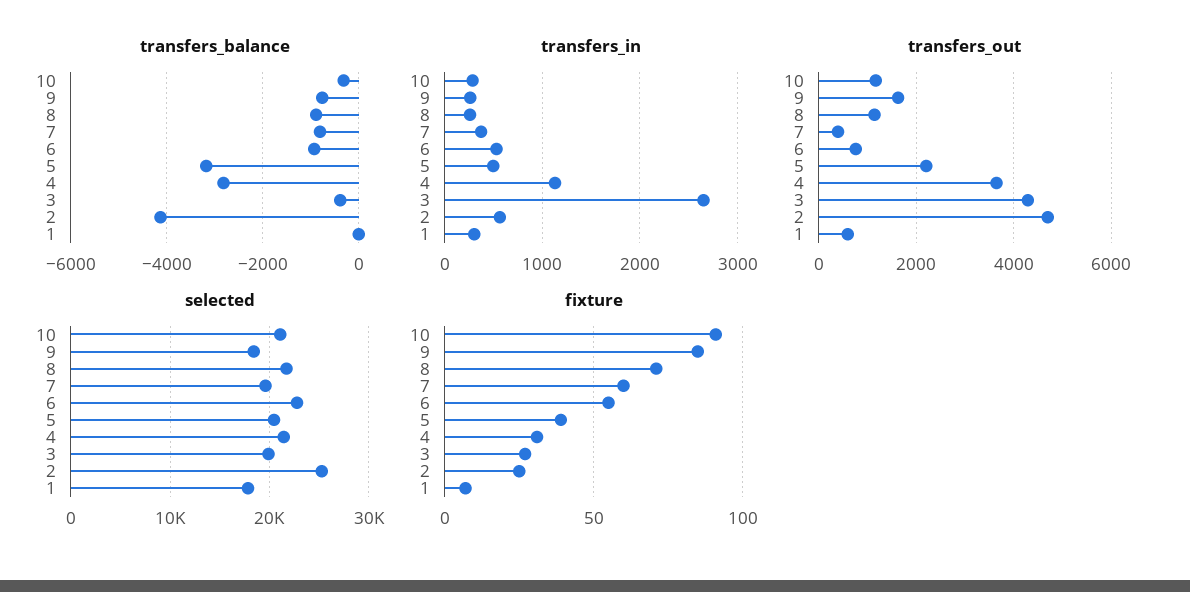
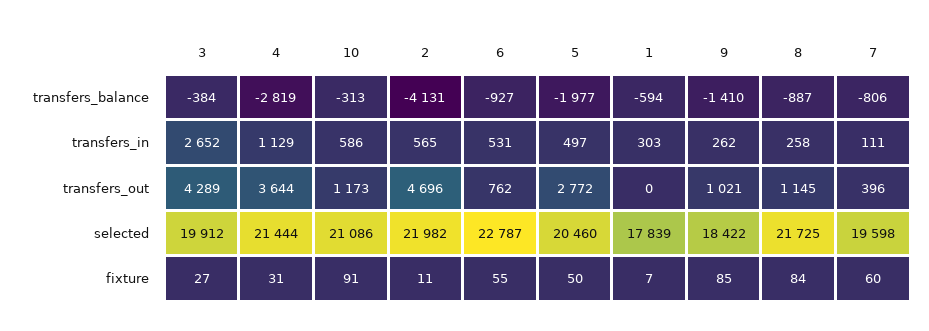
transfers_balance, 9: -800 -> -1410
transfers_balance, 5: -3200 -> -1977
transfers_balance, 1: 0 -> -594
transfers_in, 10: 300 -> 586
transfers_in, 7: 400 -> 111
transfers_out, 9: 1600 -> 1021
transfers_out, 5: 2200 -> 2772
transfers_out, 1: 600 -> 0
selected, 2: 25000 -> 21982
fixture, 8: 70 -> 84
fixture, 5: 40 -> 50
fixture, 2: 25 -> 11

